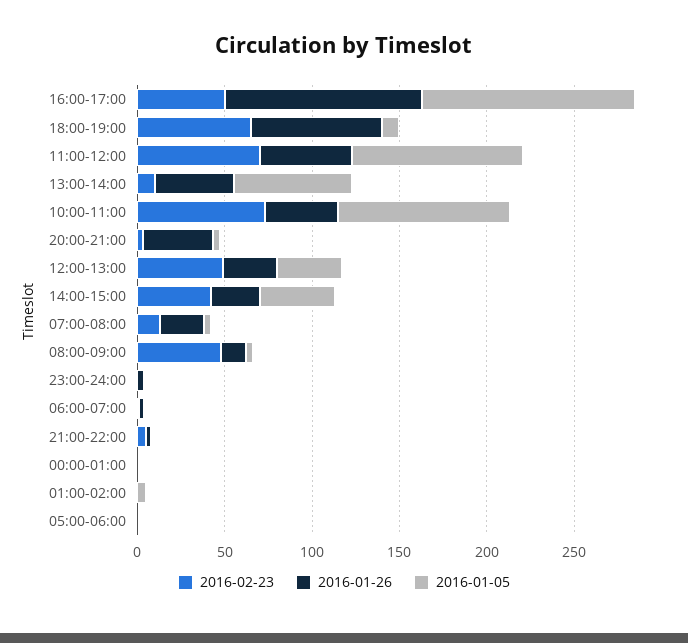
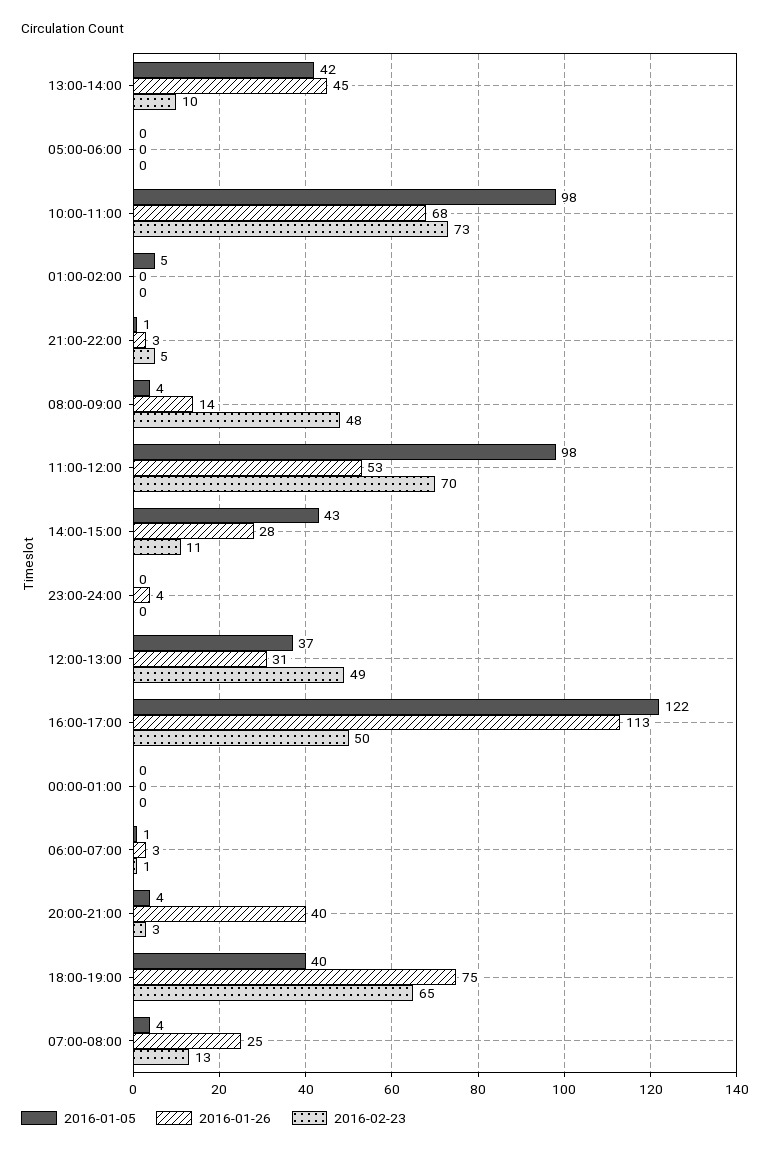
2016-01-05, 18:00-19:00: 10 -> 40
2016-01-05, 13:00-14:00: 70 -> 42
2016-01-26, 10:00-11:00: 40 -> 68
2016-02-23, 14:00-15:00: 40 -> 11

